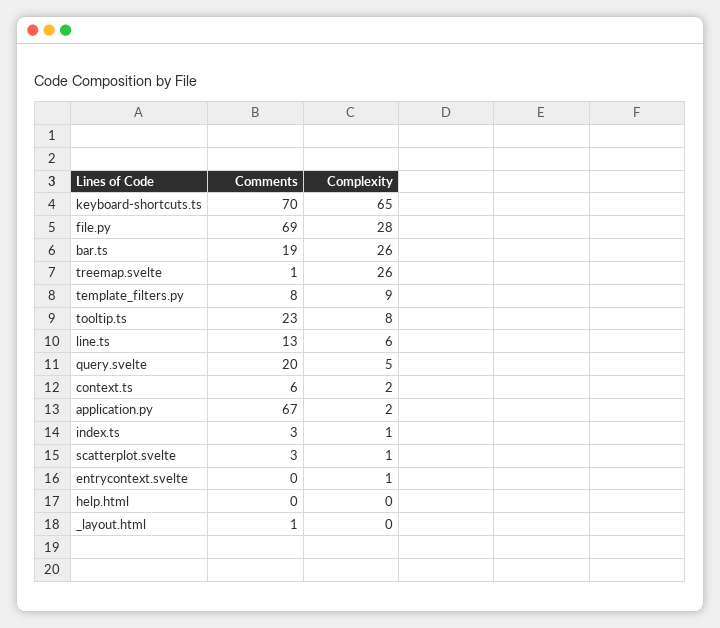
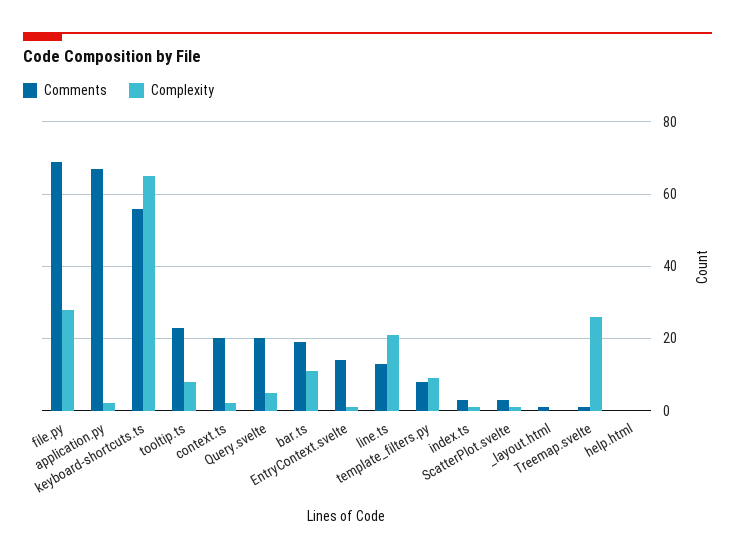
Comments, keyboard-shortcuts.ts: 70 -> 55
Complexity, bar.ts: 26 -> 10
Complexity, line.ts: 6 -> 20
Comments, context.ts: 6 -> 20
Comments, entrycontext.svelte: 0 -> 15

